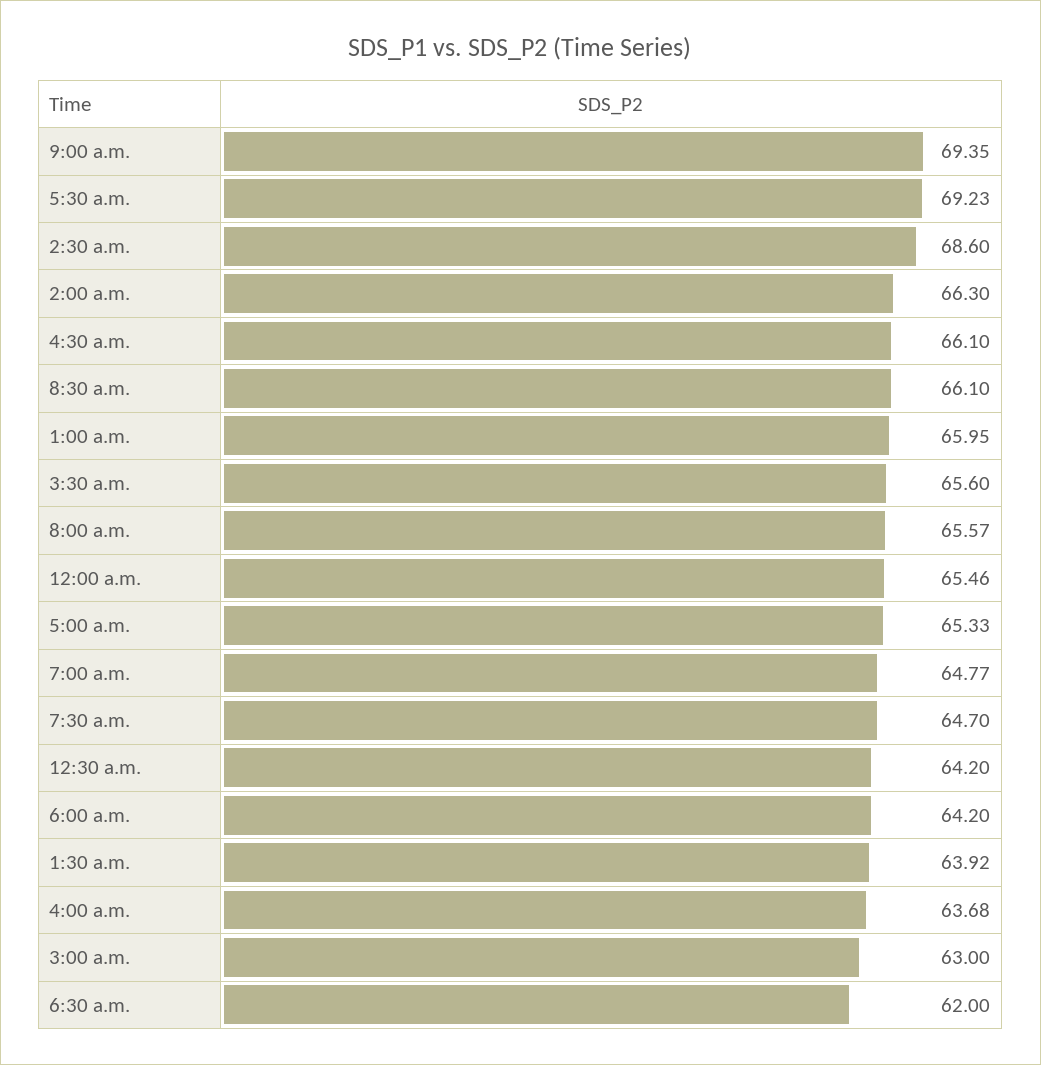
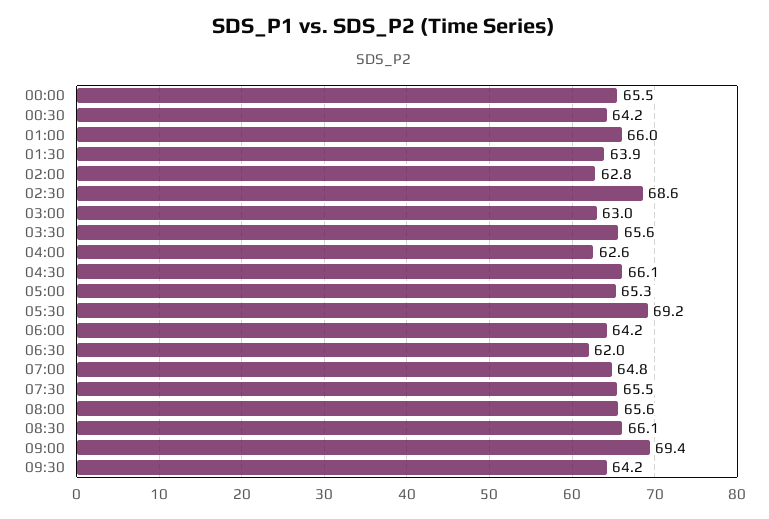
2:00 a.m.: 66.3 -> 62.8
7:30 a.m.: 64.7 -> 65.5
4:00 a.m.: 63.68 -> 62.6
09:30: none -> 64.2

